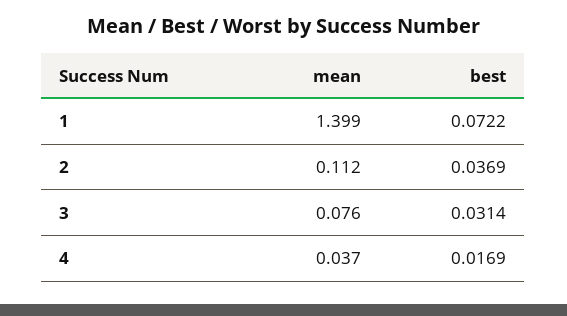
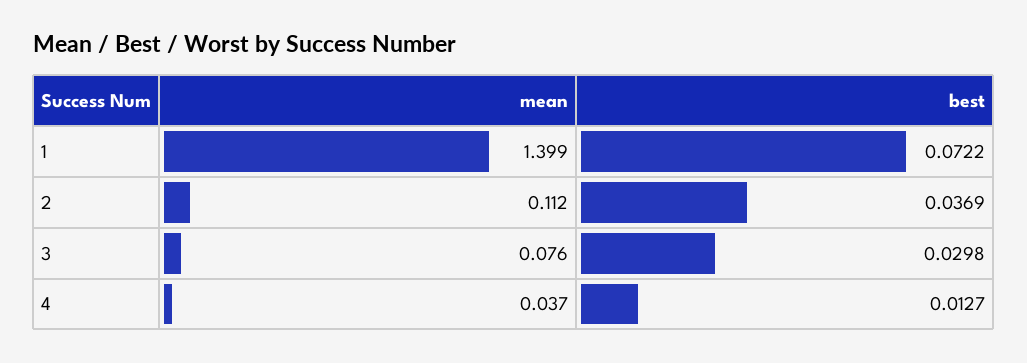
best, 3: 0.0314 -> 0.0298
best, 4: 0.0169 -> 0.0127

